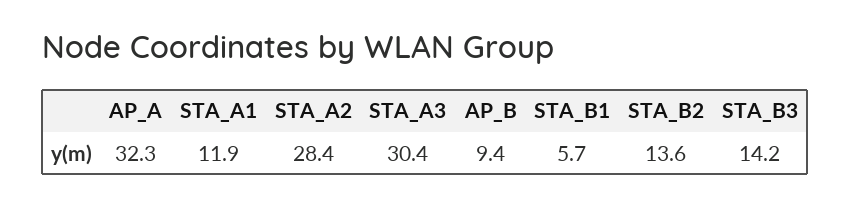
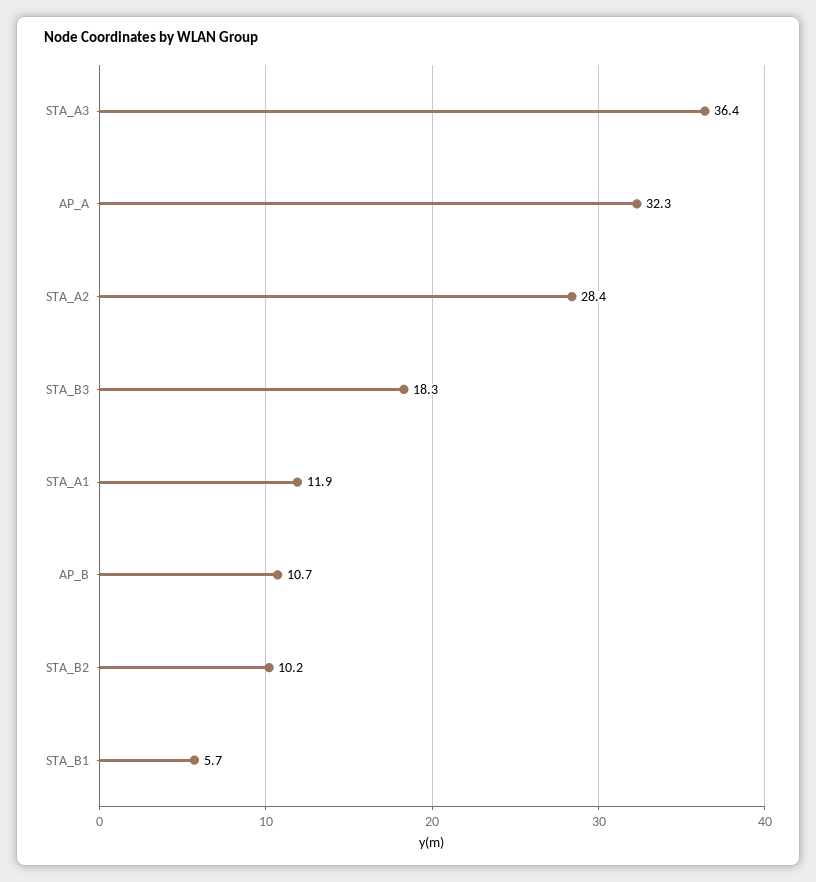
STA_A3: 30.4 -> 36.4
AP_B: 9.4 -> 10.7
STA_B2: 13.6 -> 10.2
STA_B3: 14.2 -> 18.3

